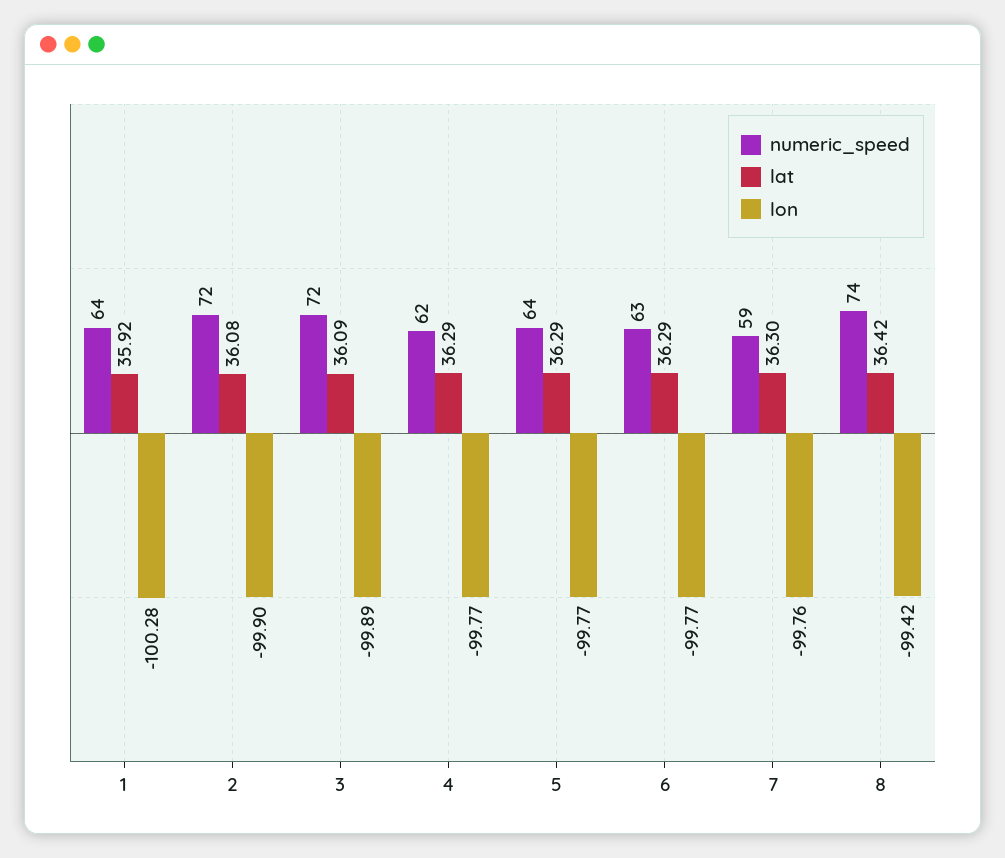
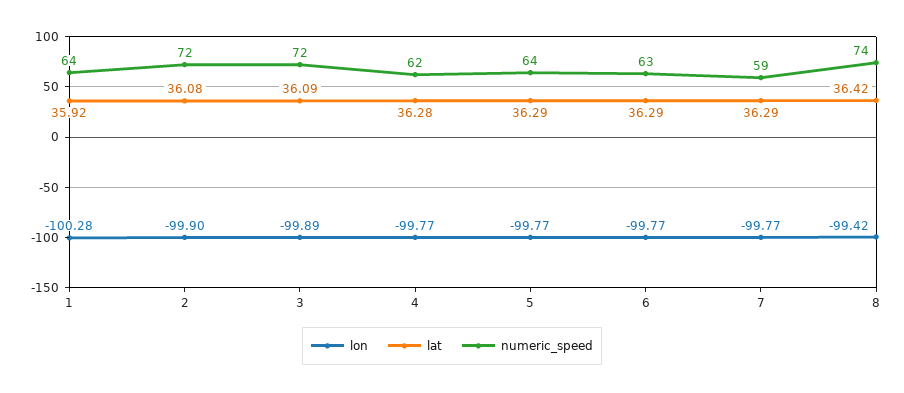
lat, 4: 36.29 -> 36.28
lat, 7: 36.3 -> 36.29
lon, 7: -99.76 -> -99.77

